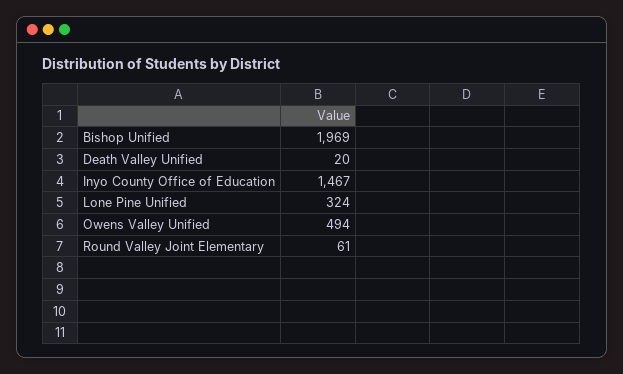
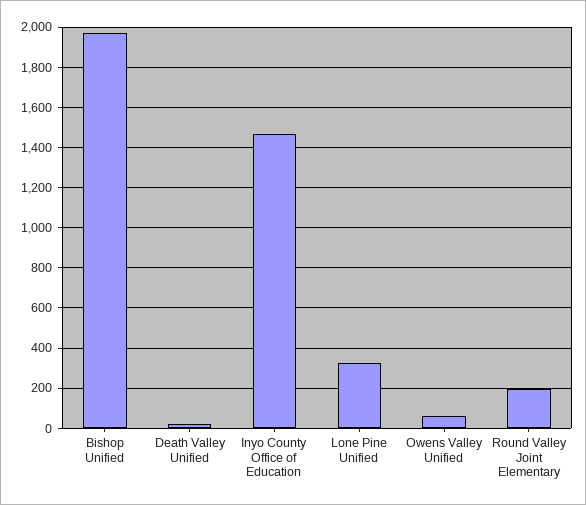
Owens Valley Unified: 494 -> 50
Round Valley Joint Elementary: 61 -> 200

